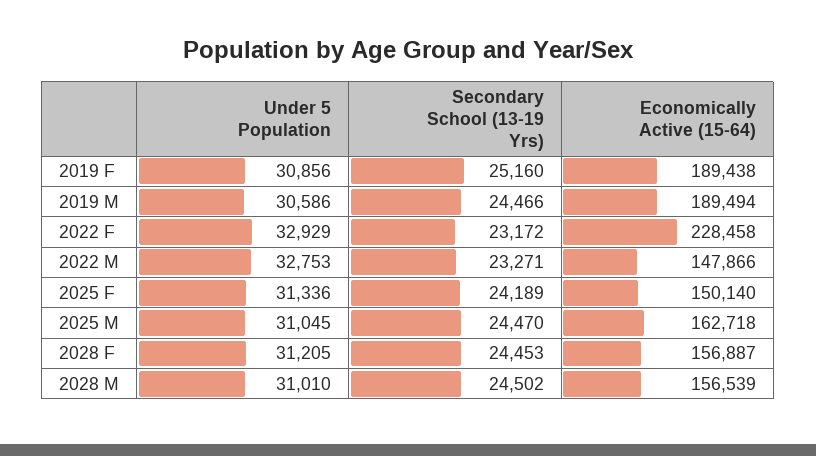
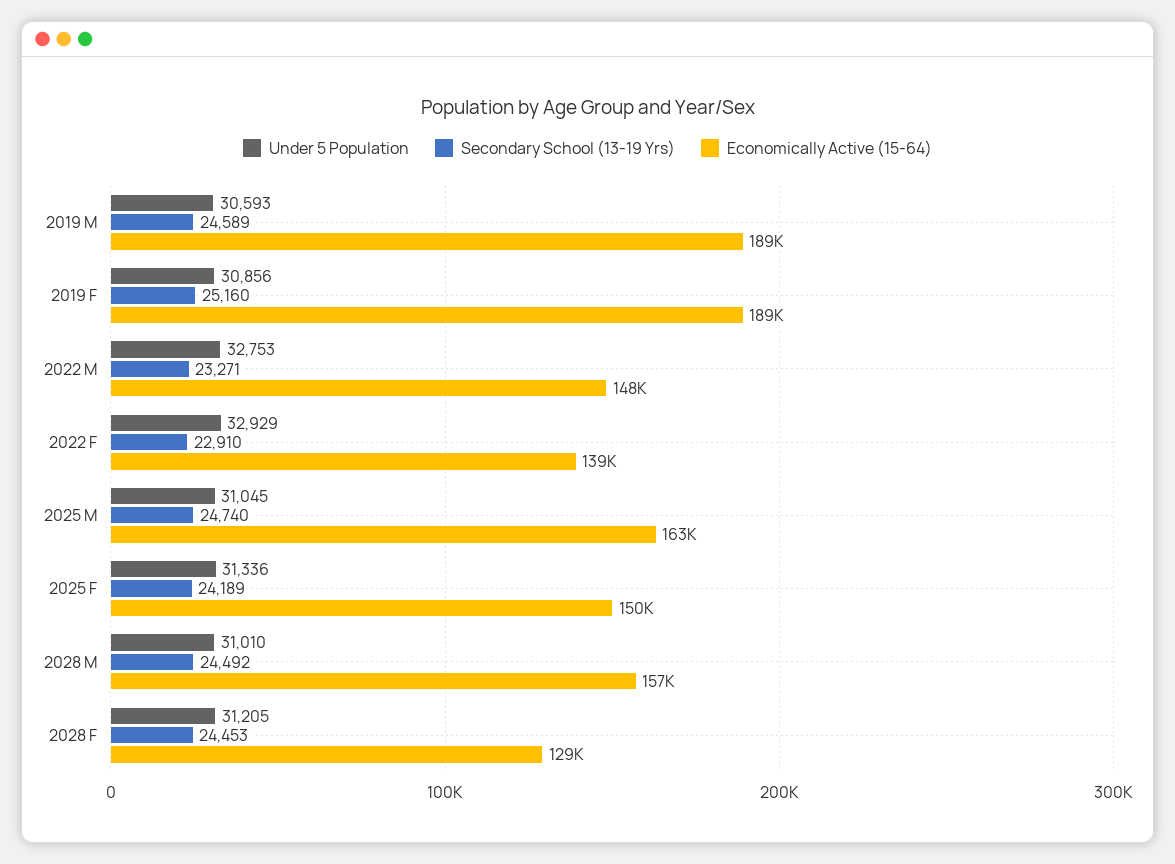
Under 5 Population, 2019 M: 30586 -> 30593
Secondary School (13-19 Yrs), 2019 M: 24466 -> 24589
Secondary School (13-19 Yrs), 2022 F: 23172 -> 22910
Economically Active (15-64), 2022 F: 228458 -> 139000
Secondary School (13-19 Yrs), 2025 M: 24470 -> 24740
Economically Active (15-64), 2028 F: 156887 -> 129000
Secondary School (13-19 Yrs), 2028 M: 24502 -> 24492

